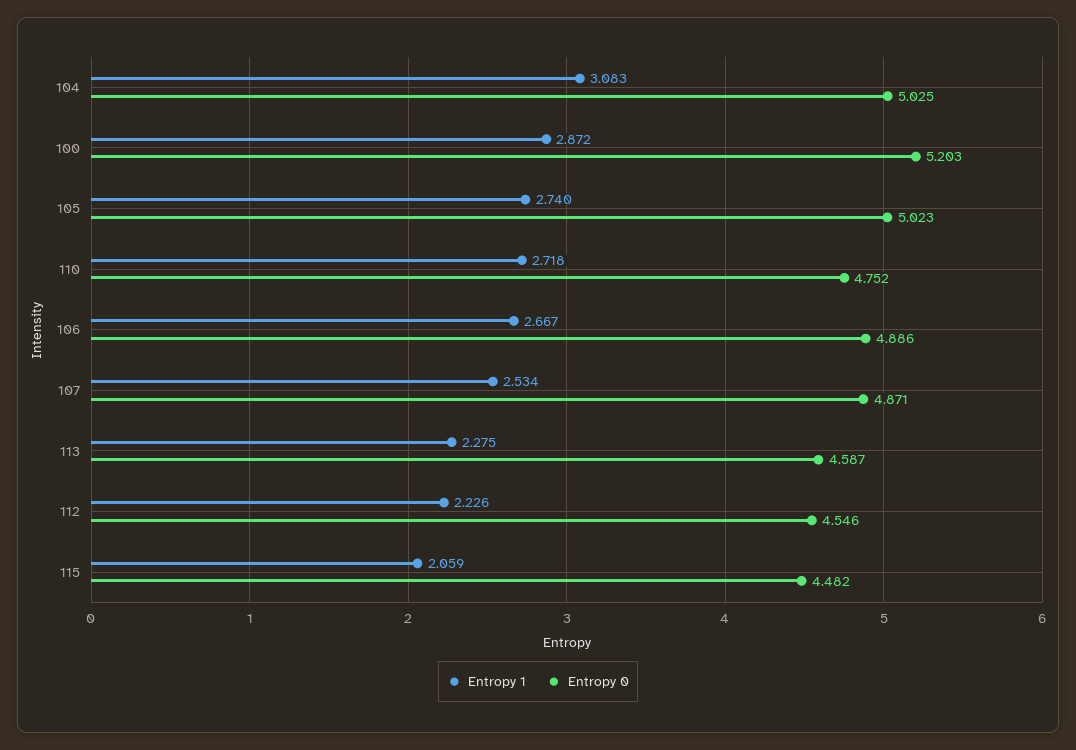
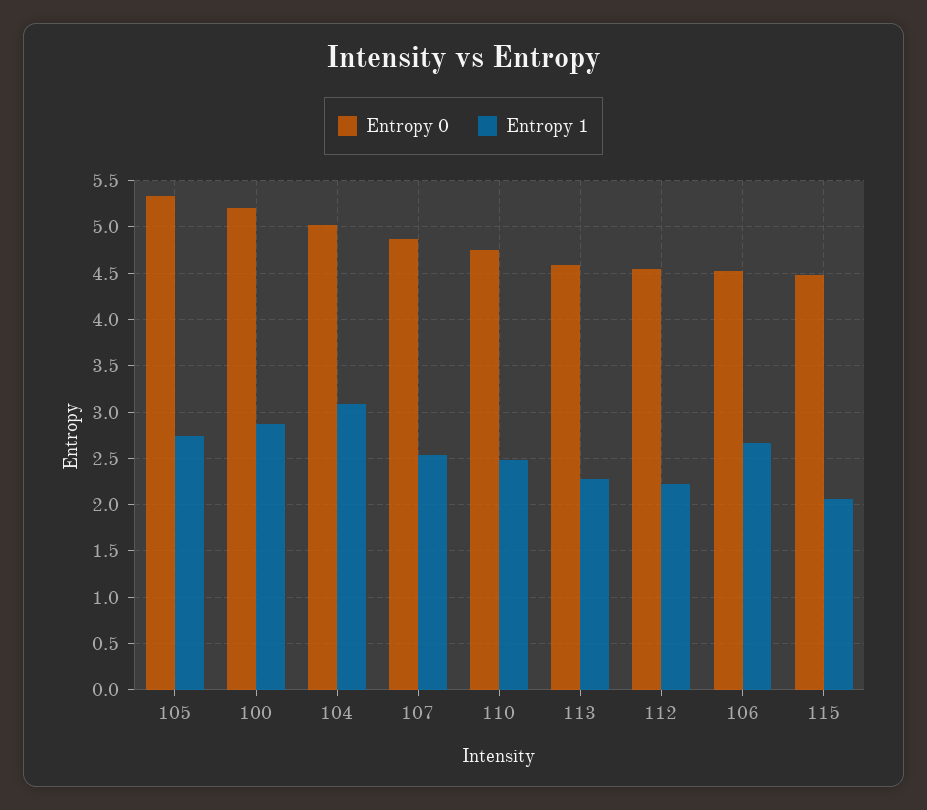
Entropy 0, 105: 5.023 -> 5.3
Entropy 1, 110: 2.718 -> 2.5
Entropy 0, 106: 4.886 -> 4.5

